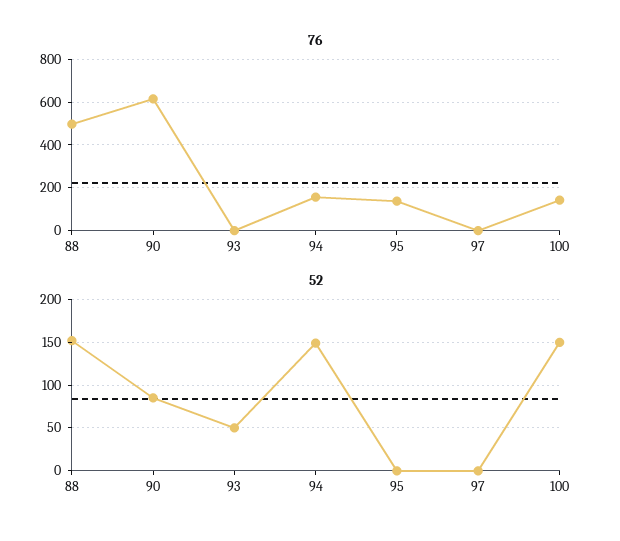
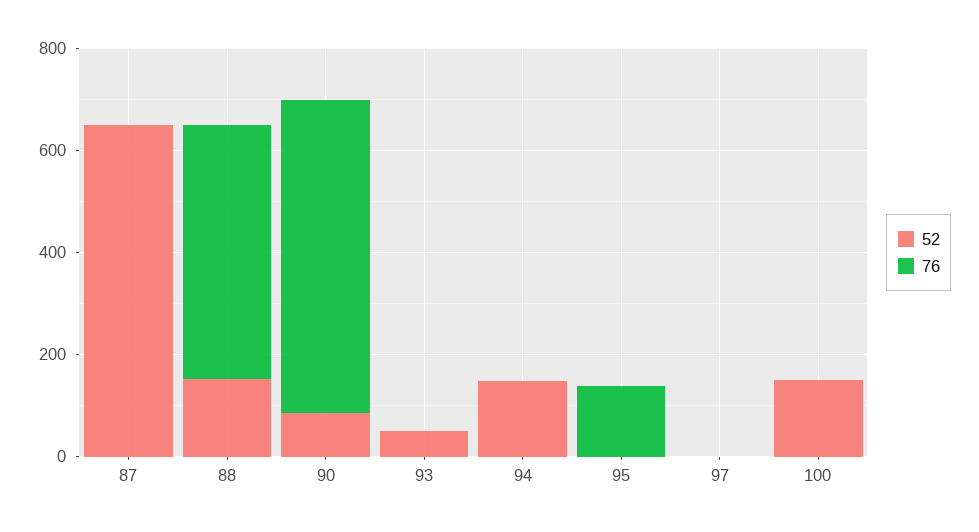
76, 94: 150 -> 0
76, 100: 150 -> 0
52, 87: none -> 650
76, 87: none -> 0

